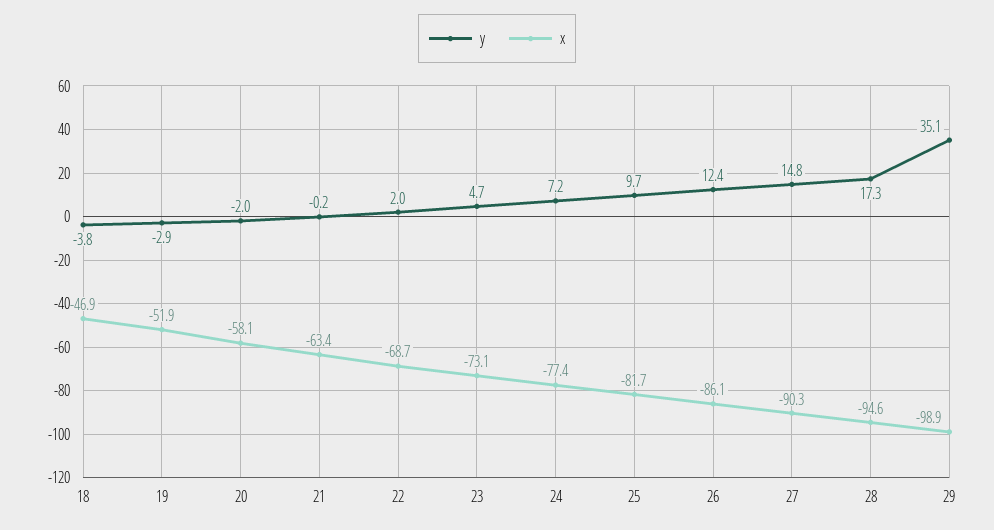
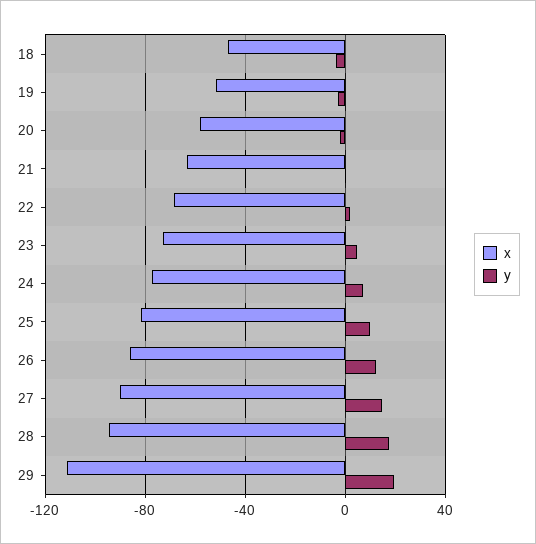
y, 29: 35.1 -> 20
x, 29: -98.9 -> -110

